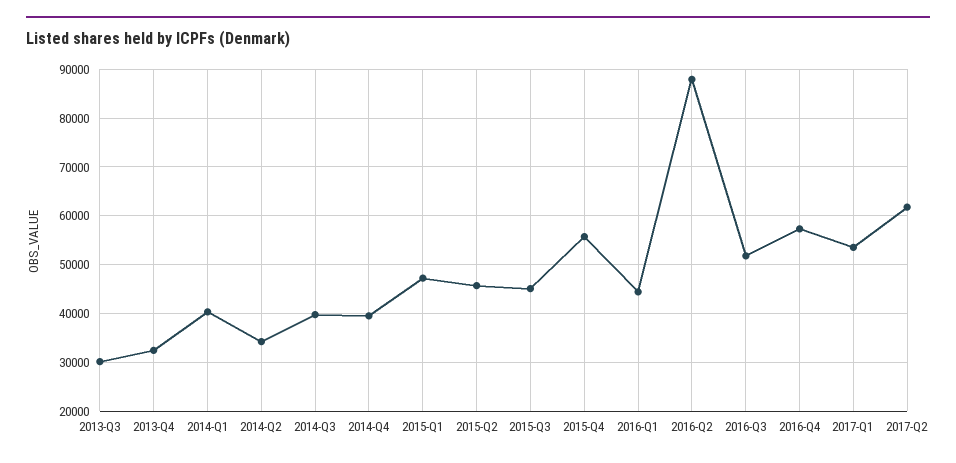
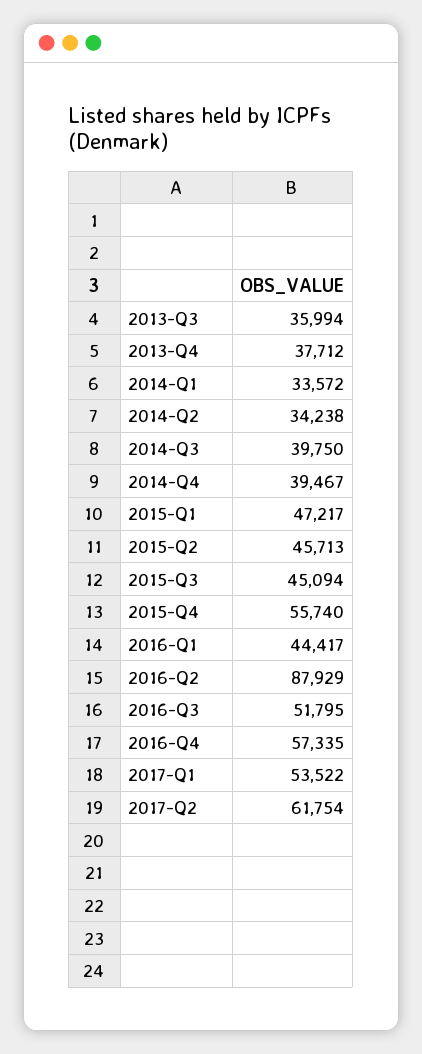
2013-Q3: 30000 -> 35994
2013-Q4: 32000 -> 37712
2014-Q1: 40000 -> 33572

